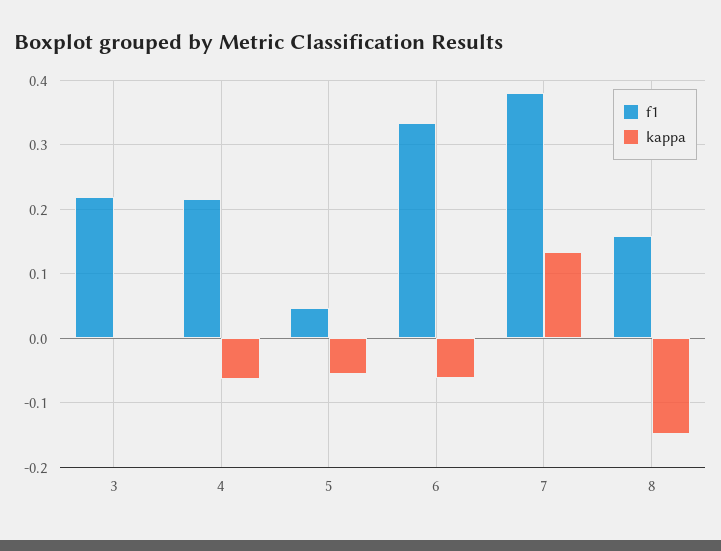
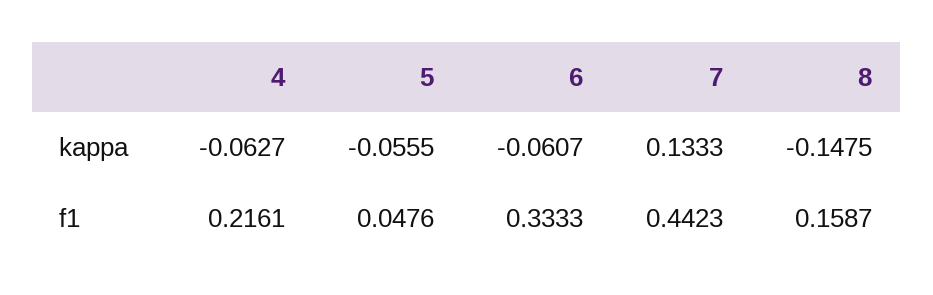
f1, 3: 0.22 -> none
kappa, 3: 0 -> none
f1, 7: 0.38 -> 0.4423

